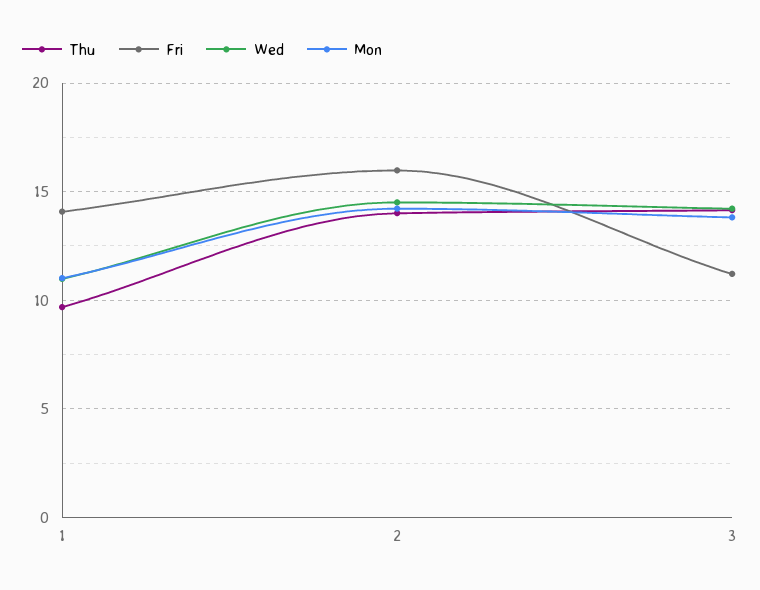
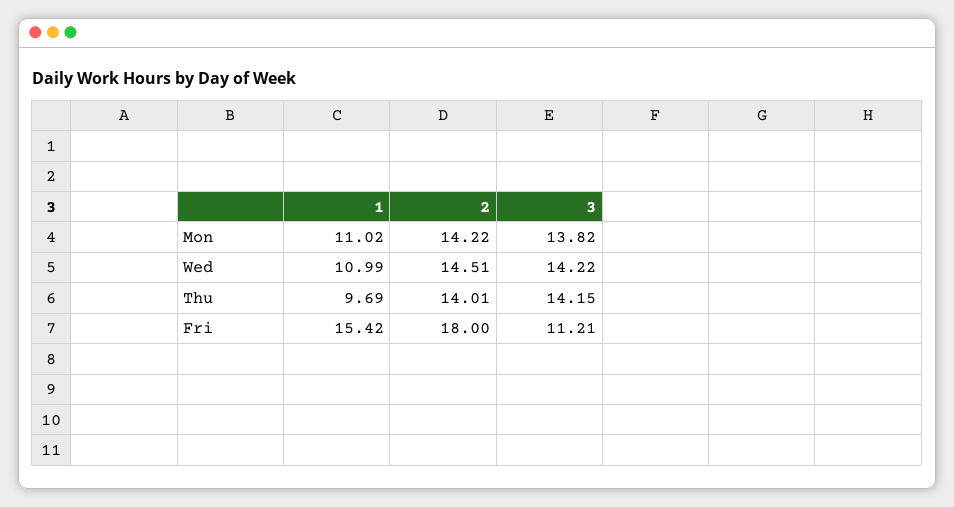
Fri, 1: 14 -> 15.42
Fri, 2: 16 -> 18

